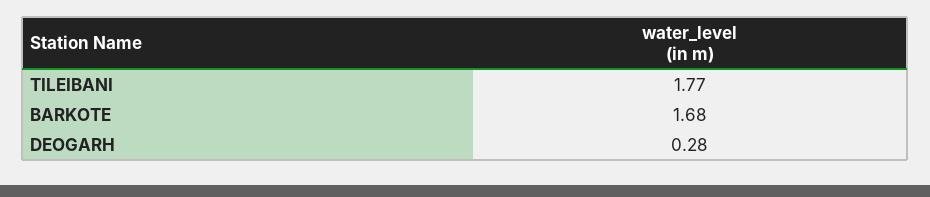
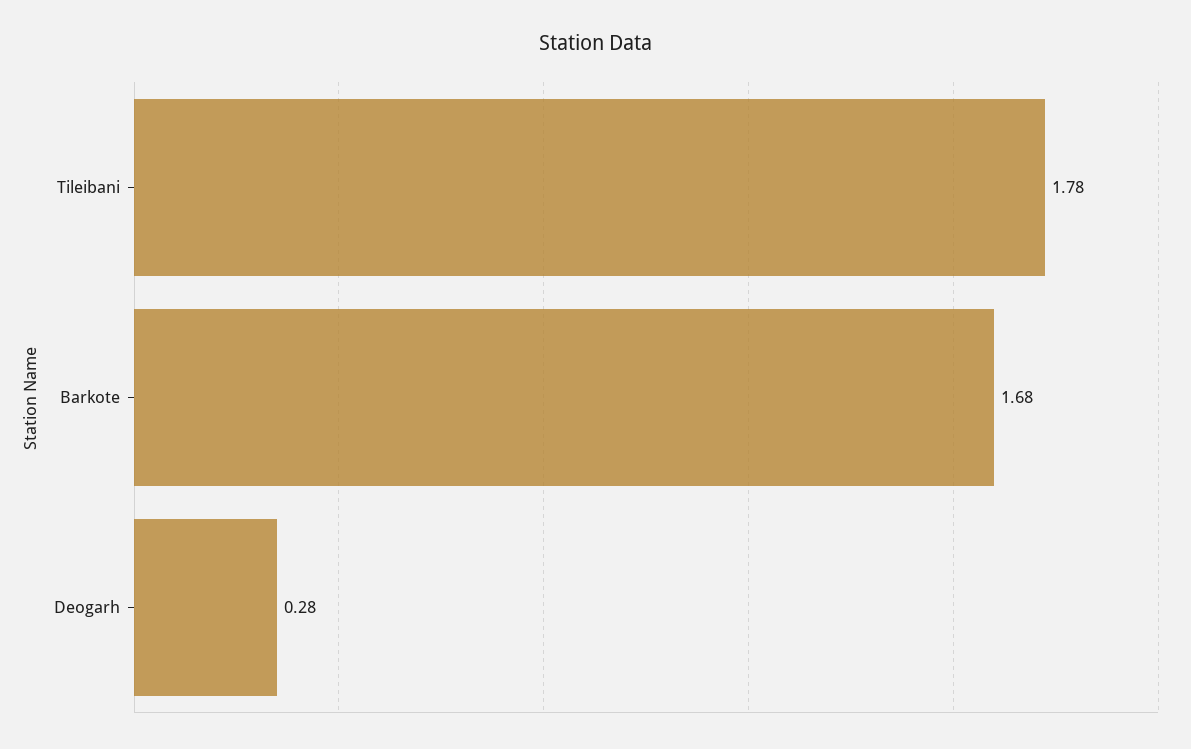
TILEIBANI: 1.77 -> 1.78

